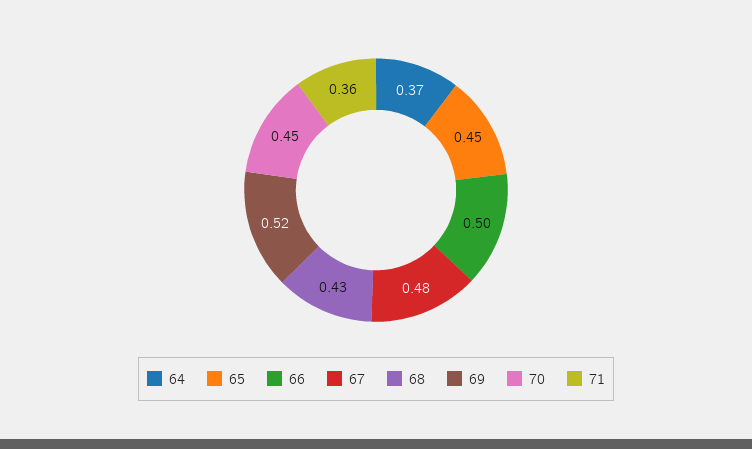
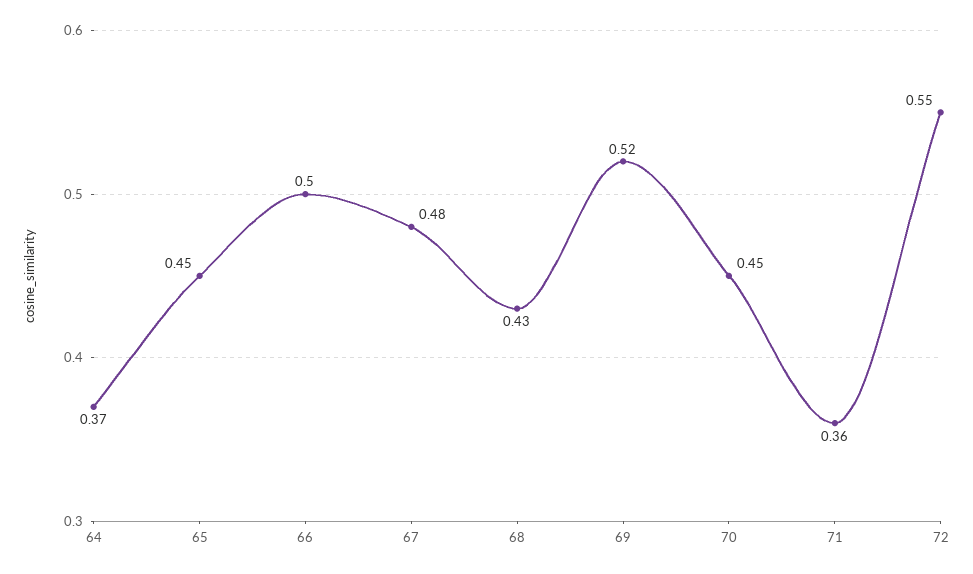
72: none -> 0.55

